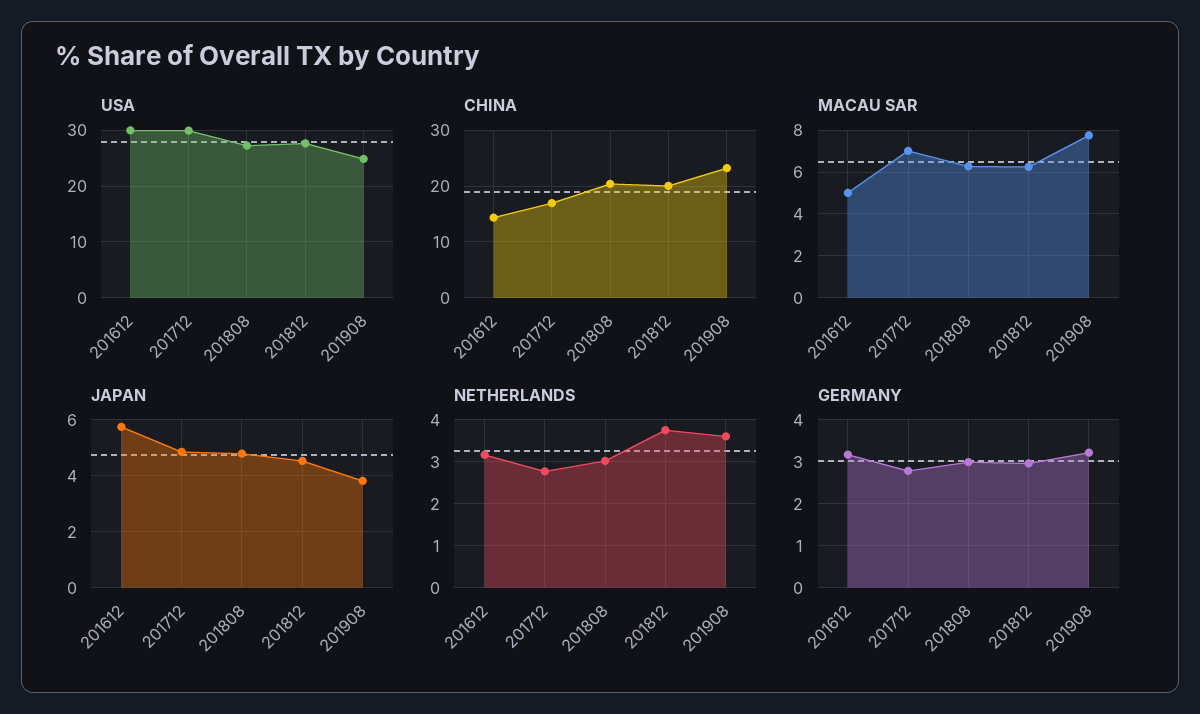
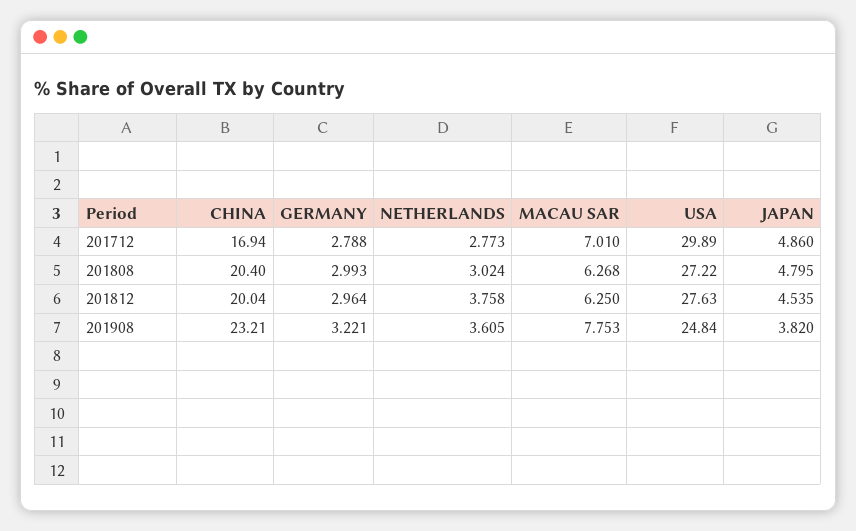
USA, 201612: 30 -> none
CHINA, 201612: 14 -> none
MACAU SAR, 201612: 5 -> none
JAPAN, 201612: 5.75 -> none
NETHERLANDS, 201612: 3.2 -> none
GERMANY, 201612: 3.2 -> none

